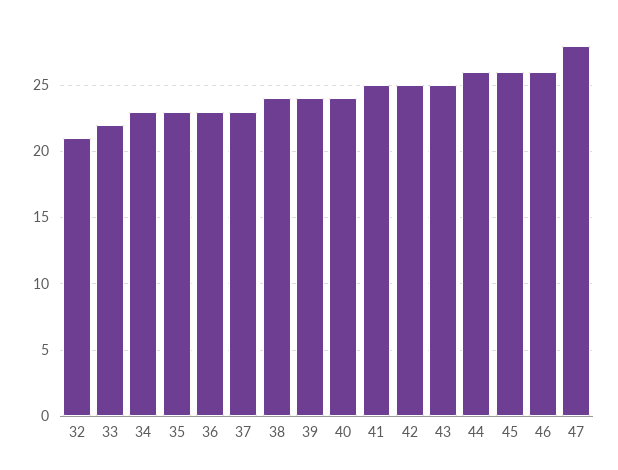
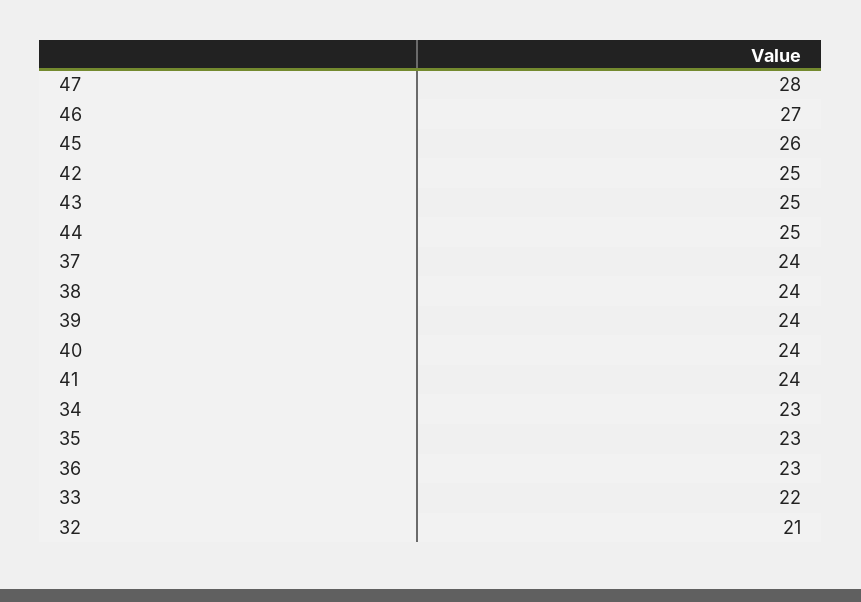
37: 23 -> 24
41: 25 -> 24
44: 26 -> 25
46: 26 -> 27

